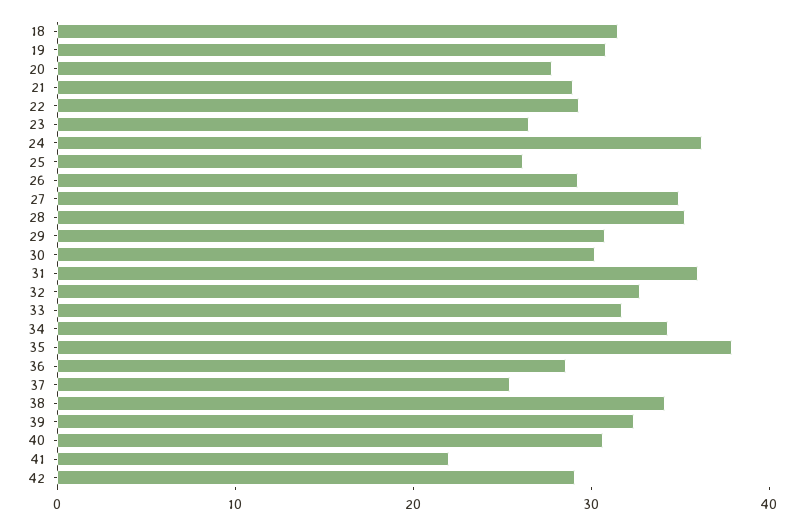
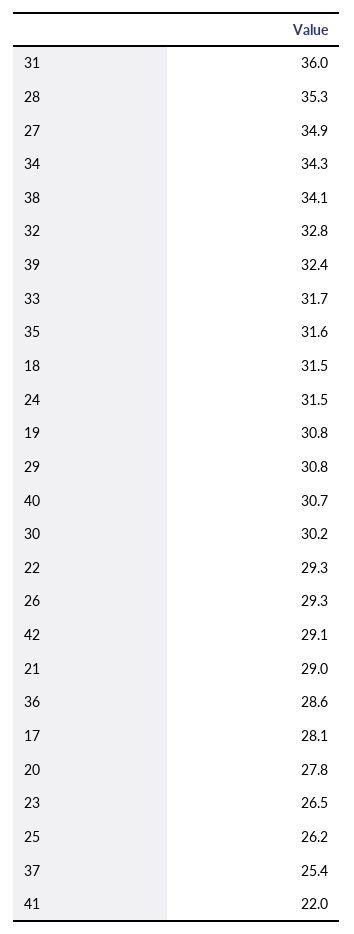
24: 36 -> 31.5
35: 38 -> 31.6
17: none -> 28.1

